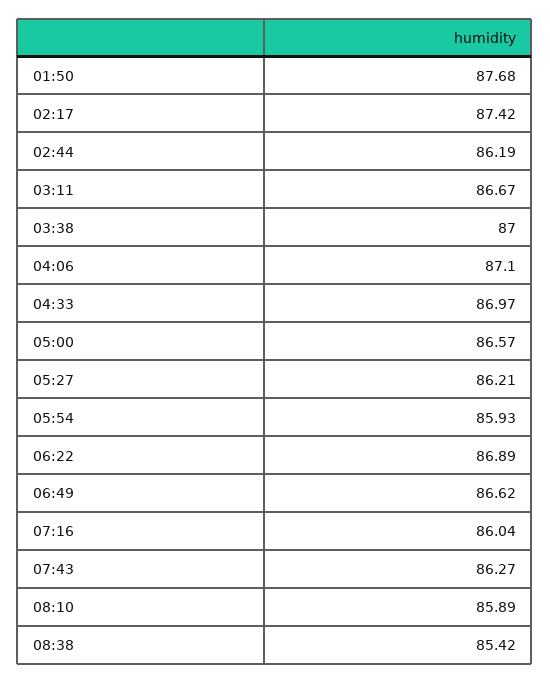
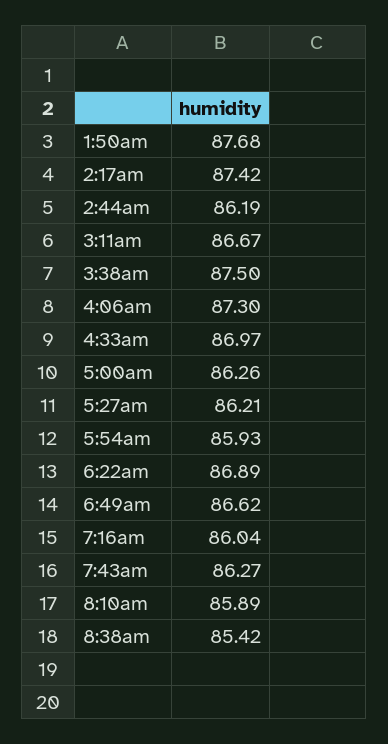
03:38: 87 -> 87.5
04:06: 87.1 -> 87.3
05:00: 86.57 -> 86.26

